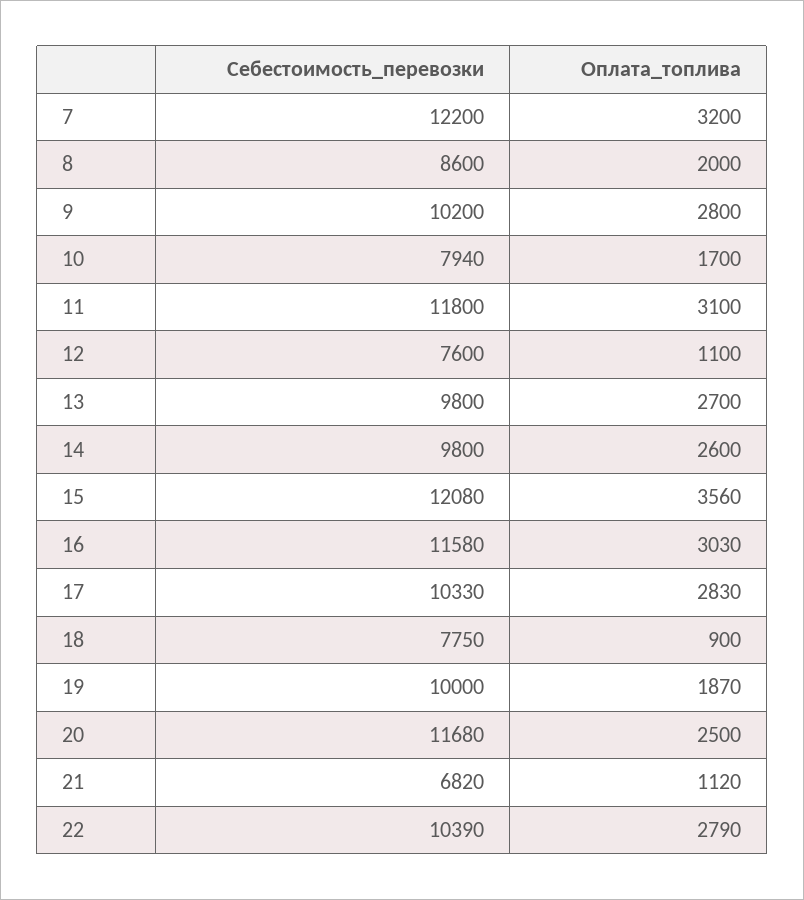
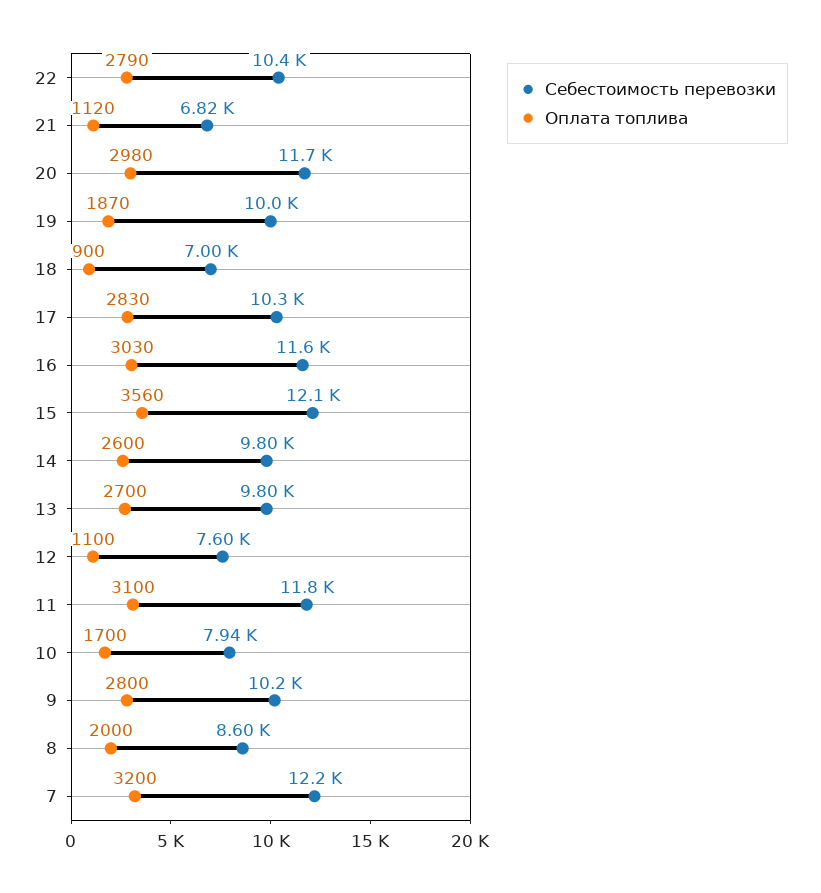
Себестоимость_перевозки, 18: 7750 -> 7000
Оплата_топлива, 20: 2500 -> 2980

